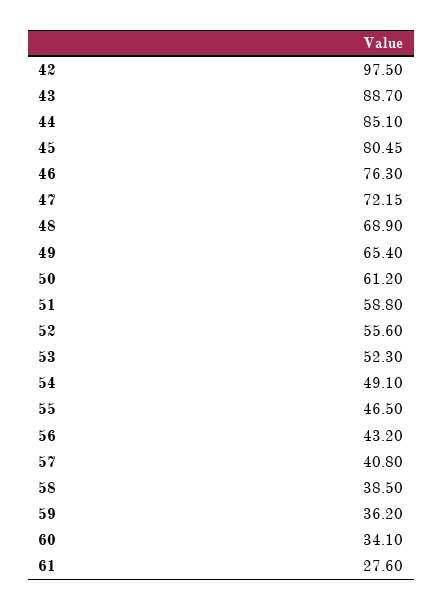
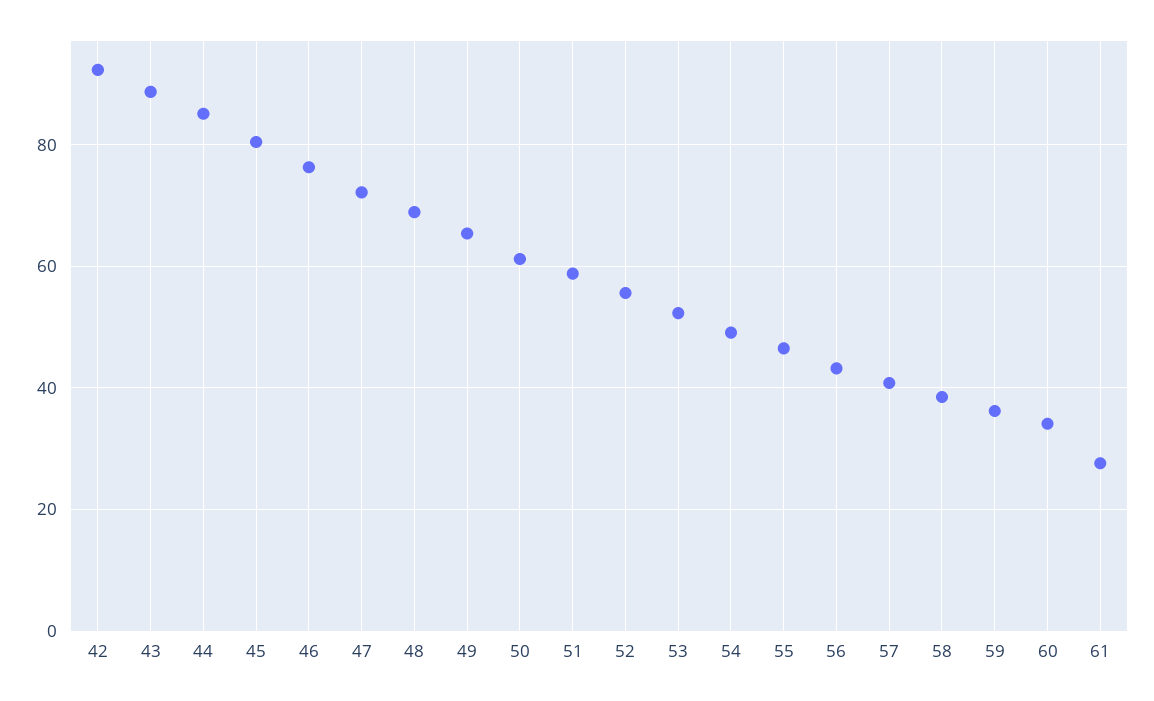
42: 97.5 -> 92

